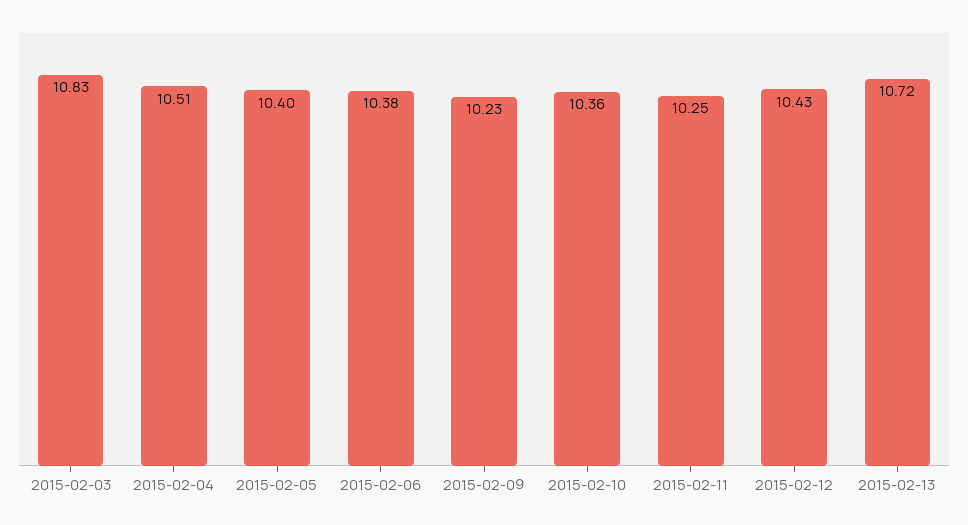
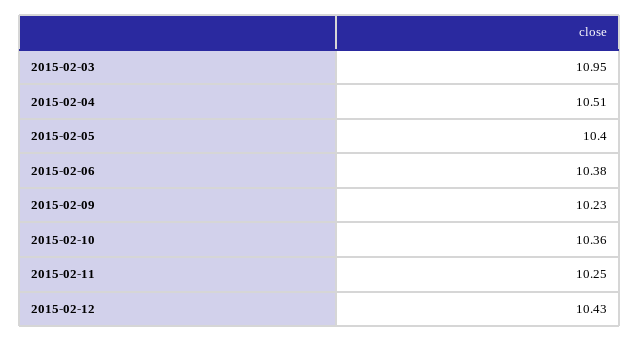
2015-02-03: 10.83 -> 10.95
2015-02-13: 10.72 -> none

